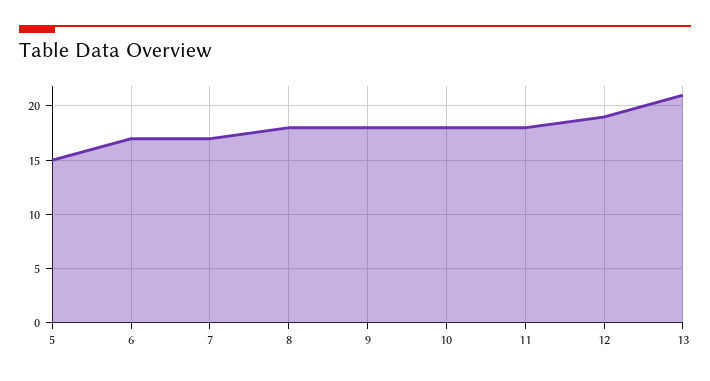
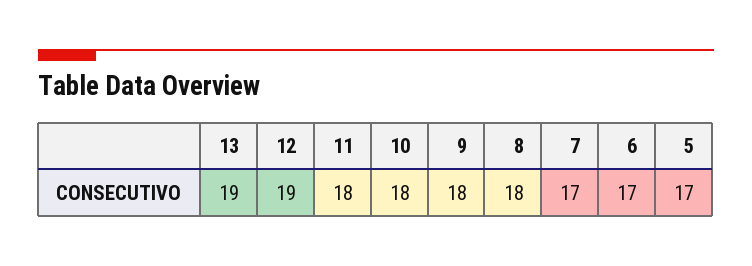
5: 15 -> 17
13: 21 -> 19

